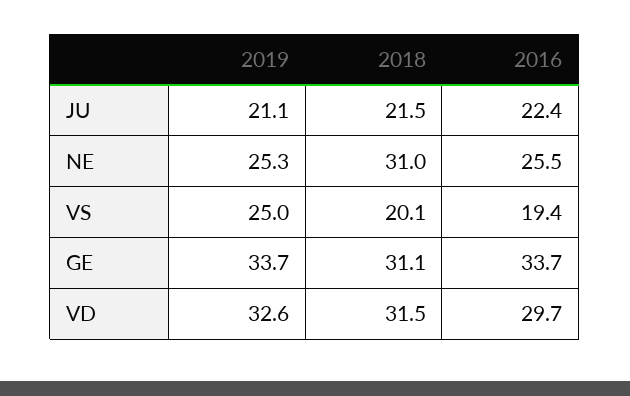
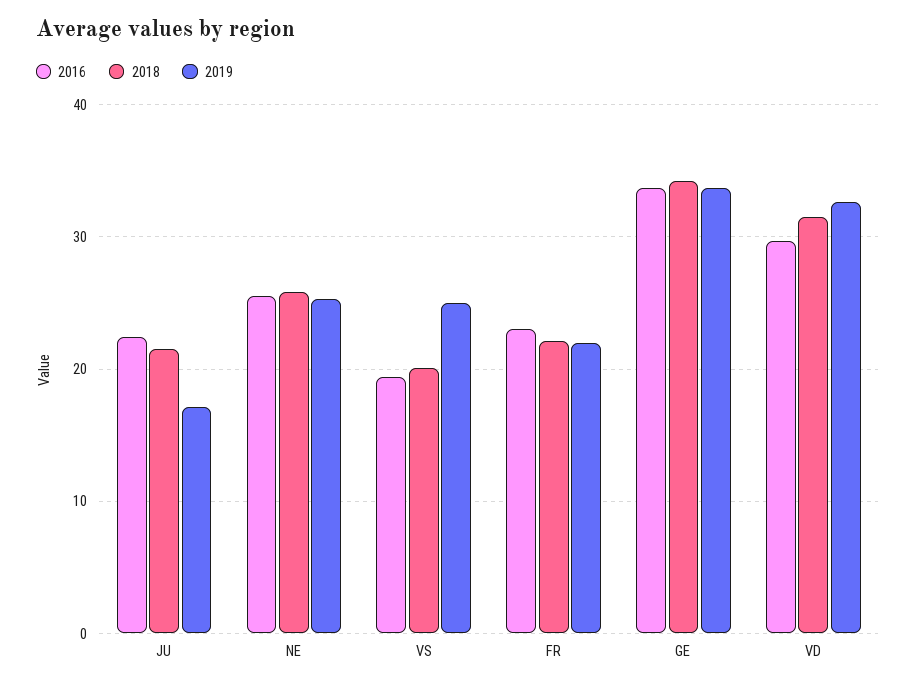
2019, JU: 21.1 -> 17
2018, NE: 31 -> 26
2018, GE: 31.1 -> 34
2016, FR: none -> 23
2018, FR: none -> 22
2019, FR: none -> 22

